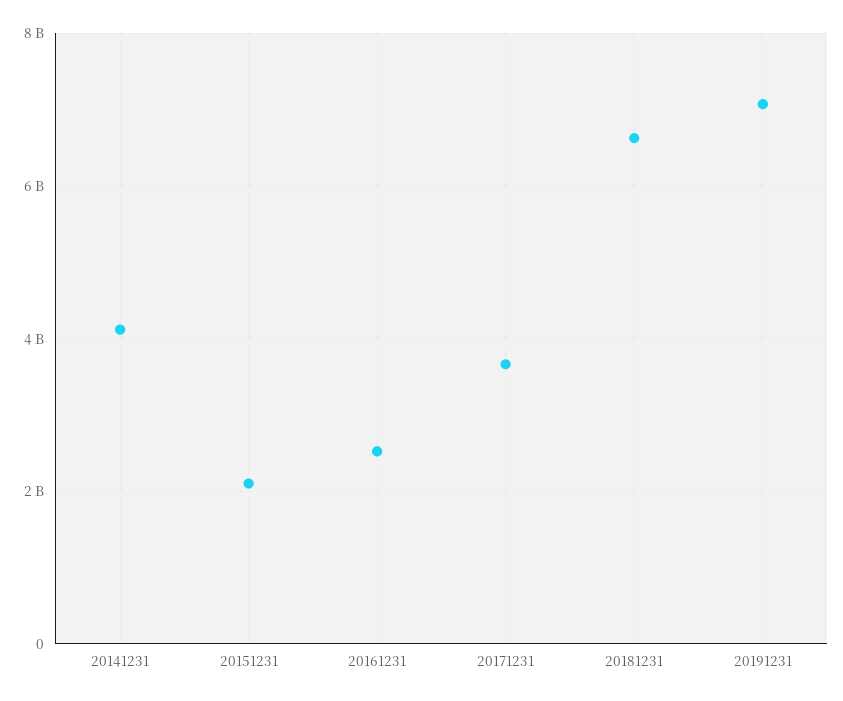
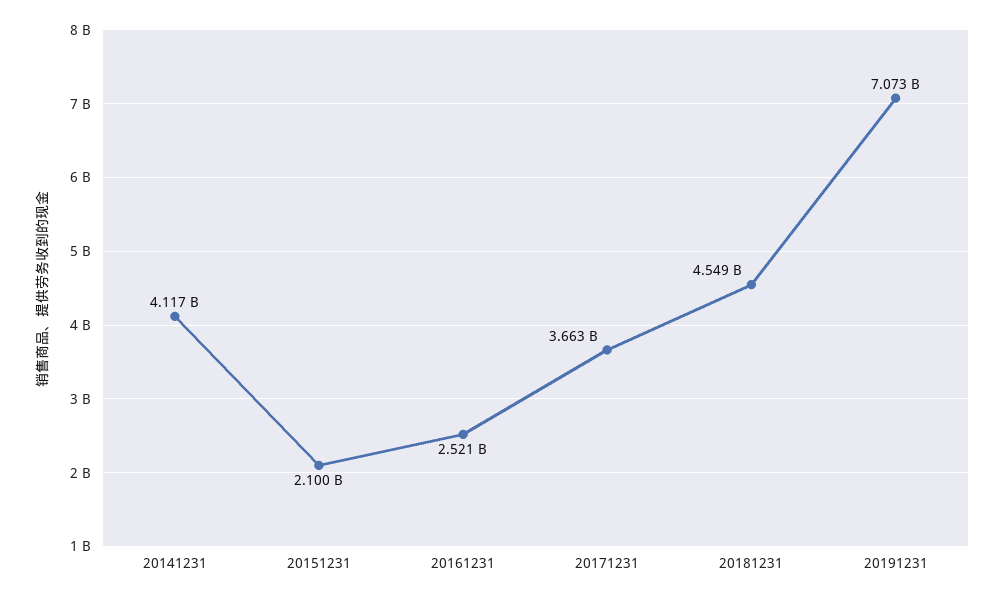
20181231: 6600000000 -> 4549000000

